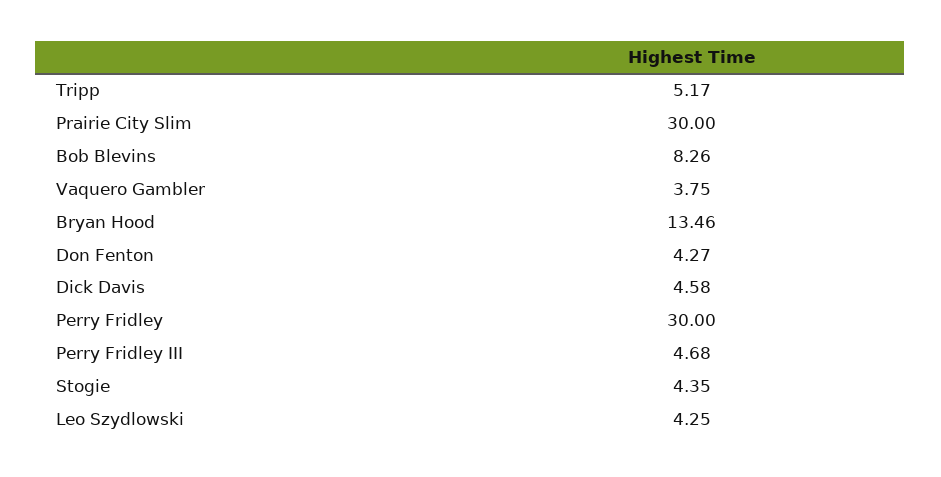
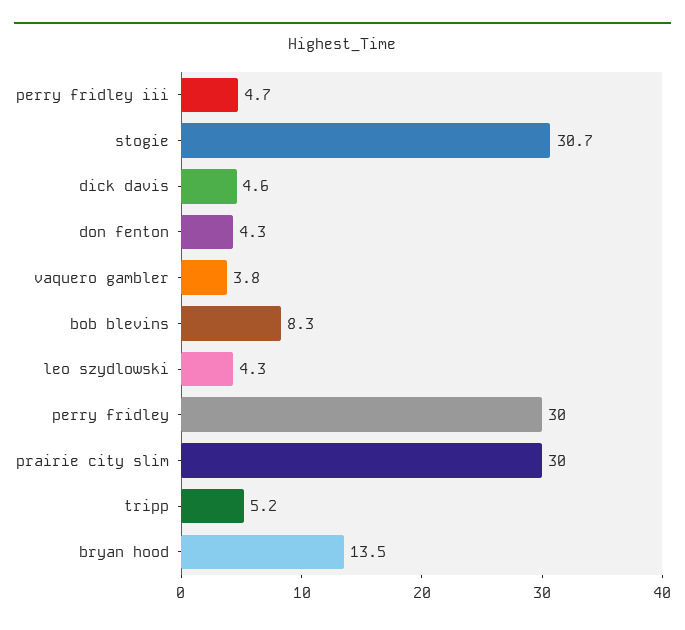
Stogie: 4.35 -> 30.7

